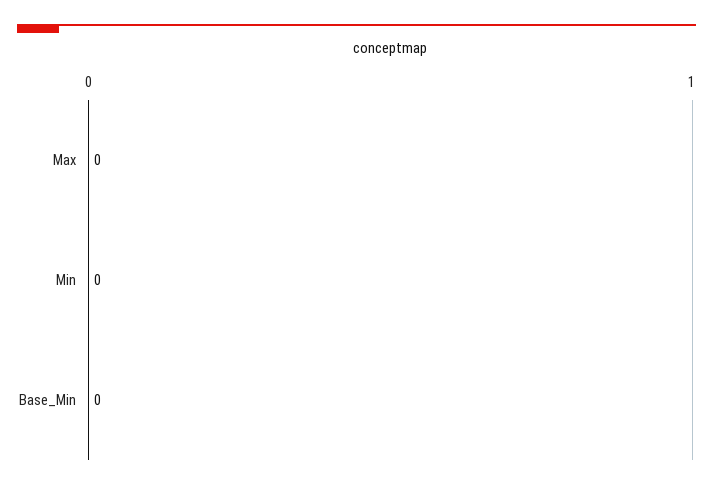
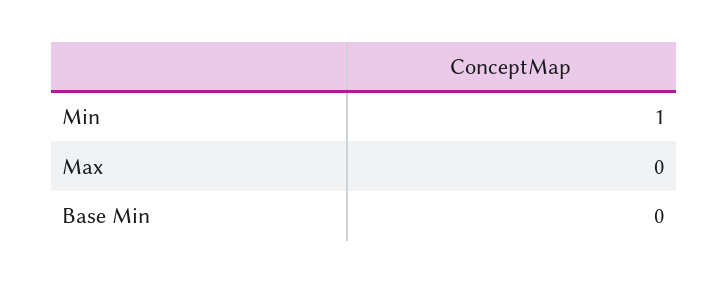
Min: 0 -> 1

